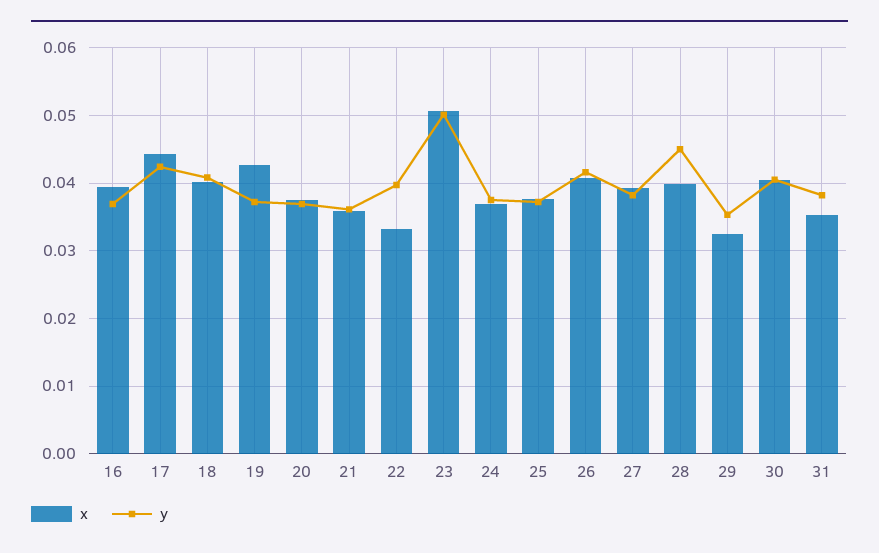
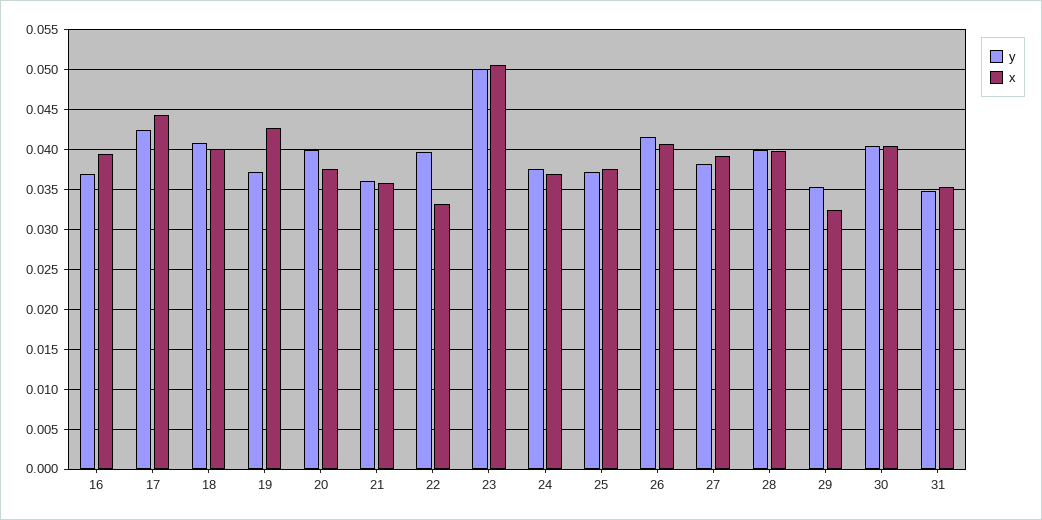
y, 20: 0.037 -> 0.04
y, 28: 0.045 -> 0.04
y, 31: 0.038 -> 0.035

